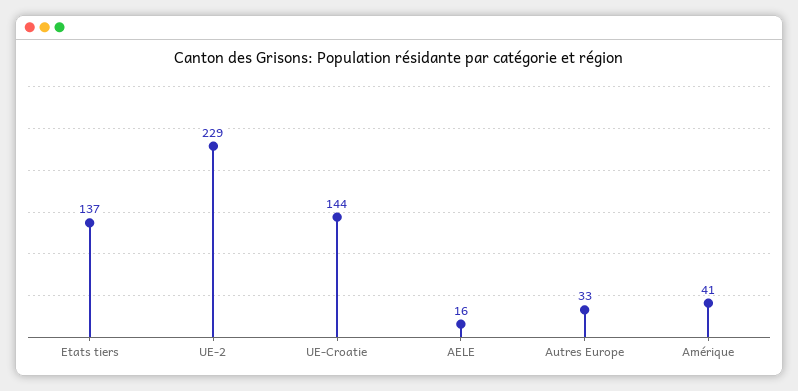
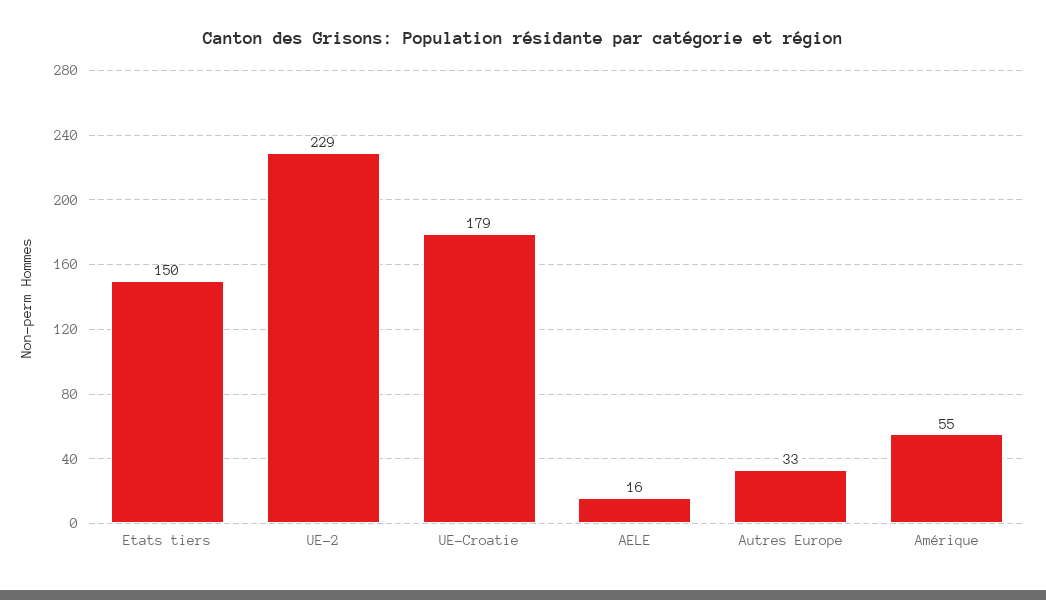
Etats tiers: 137 -> 150
UE-Croatie: 144 -> 179
Amérique: 41 -> 55

